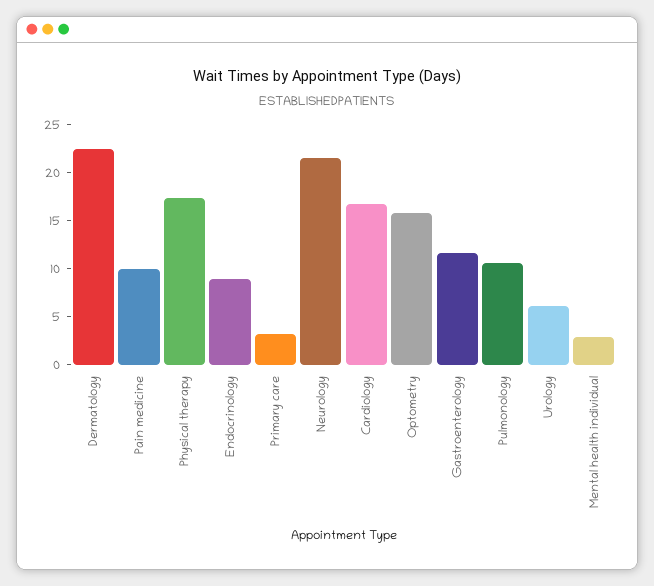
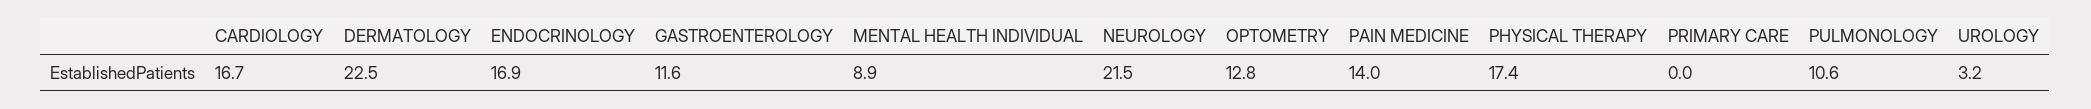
Pain medicine: 10 -> 14
Endocrinology: 9 -> 16.9
Primary care: 3 -> 0
Optometry: 16 -> 12.8
Urology: 6 -> 3.2
Mental health individual: 3 -> 8.9

